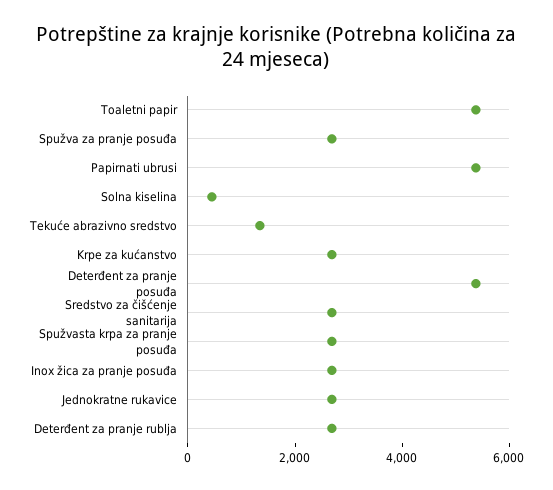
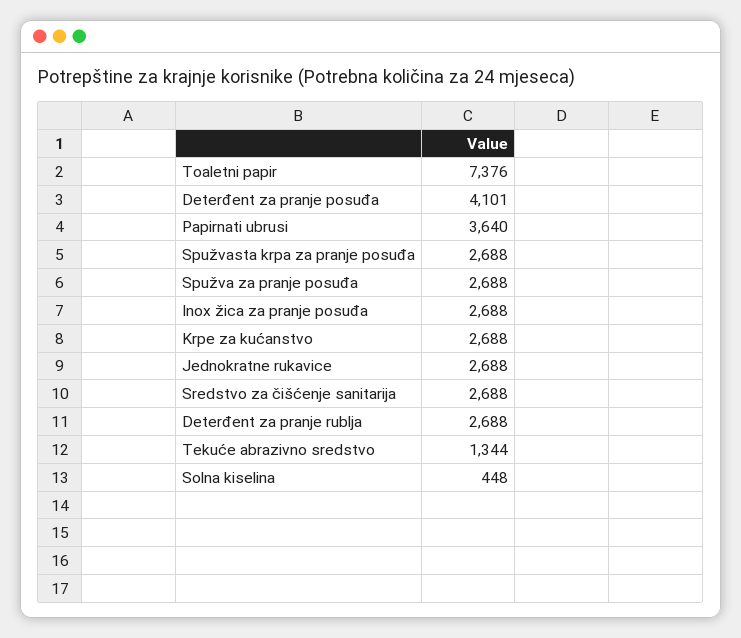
Toaletni papir: 5500 -> 7376
Papirnati ubrusi: 5500 -> 3640
Deterđent za pranje posuđa: 5500 -> 4101

